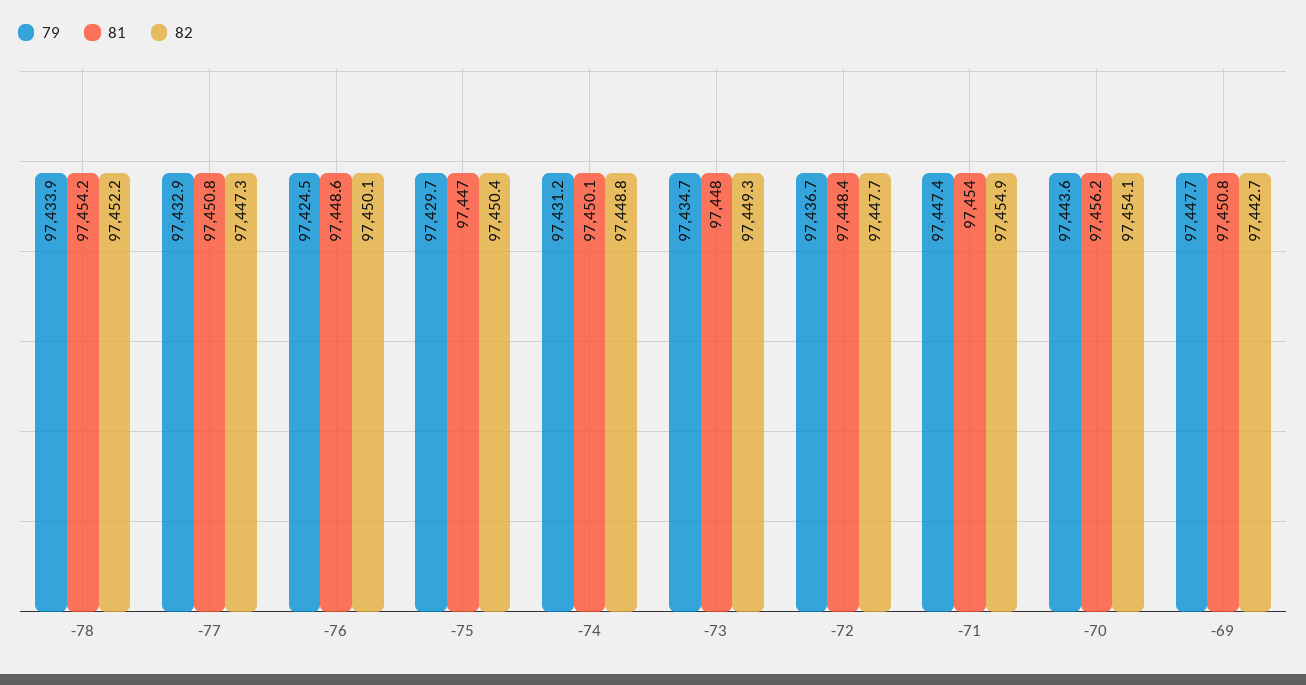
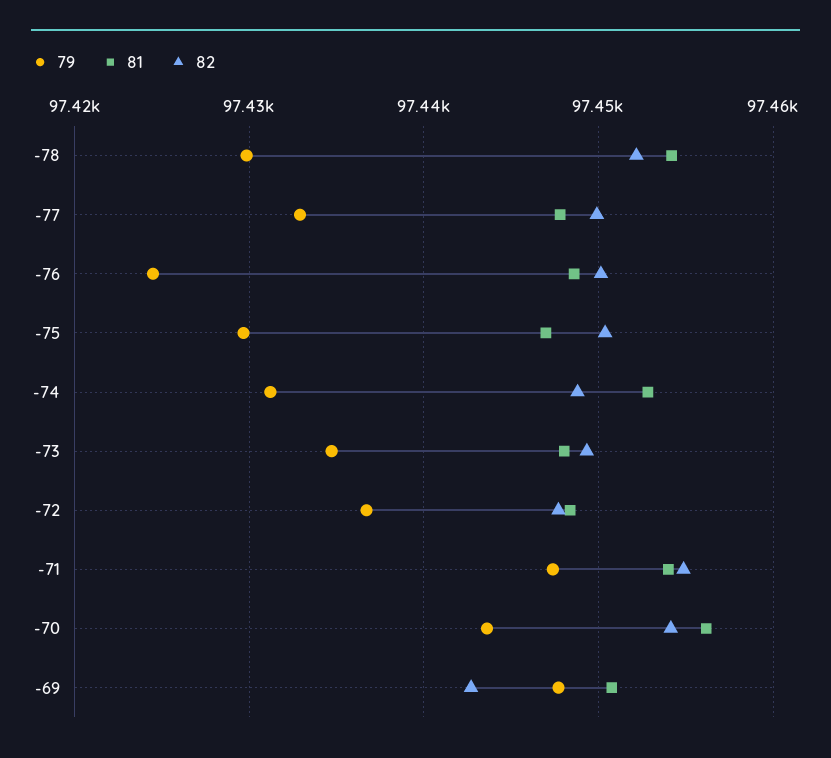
79, -78: 97433.9 -> 97430
81, -77: 97450.8 -> 97448
82, -77: 97447.3 -> 97450
81, -74: 97450.1 -> 97453

